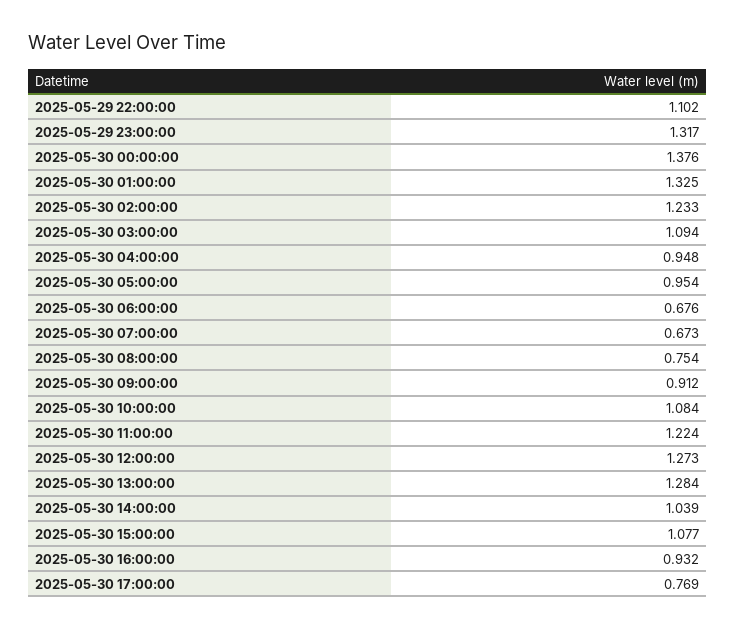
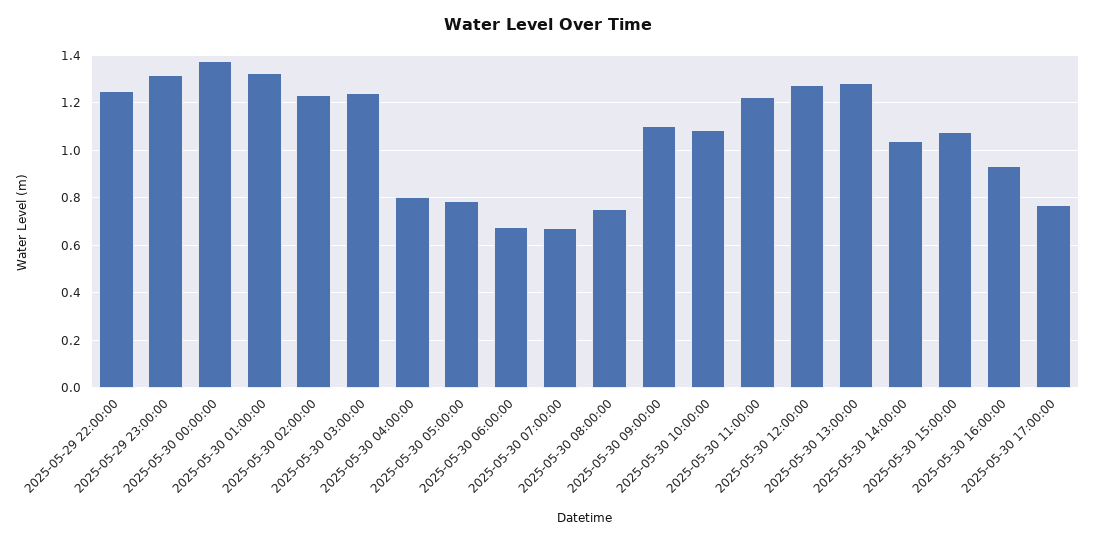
2025-05-29 22:00:00: 1.102 -> 1.25
2025-05-30 03:00:00: 1.094 -> 1.25
2025-05-30 04:00:00: 0.948 -> 0.8
2025-05-30 05:00:00: 0.954 -> 0.8
2025-05-30 09:00:00: 0.912 -> 1.1

